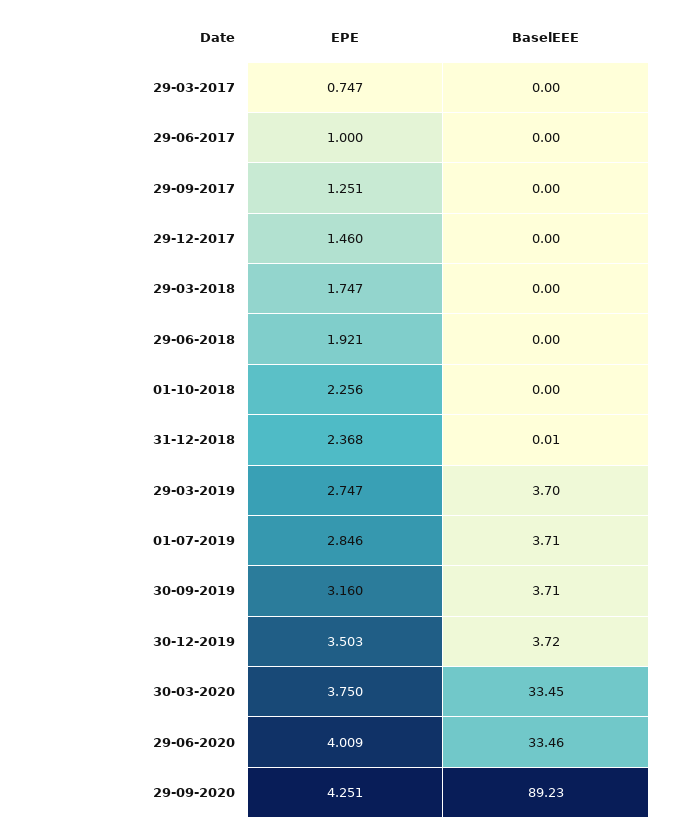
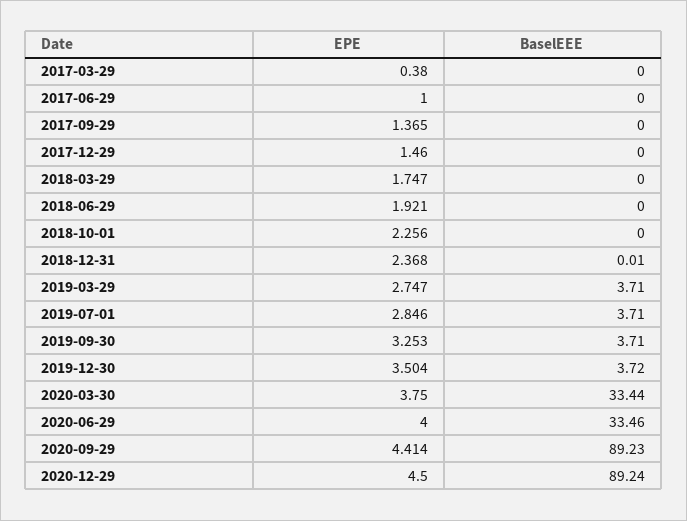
EPE, 29-03-2017: 0.747 -> 0.38
EPE, 29-09-2017: 1.251 -> 1.365
BaselEEE, 29-03-2019: 3.7 -> 3.71
EPE, 30-09-2019: 3.16 -> 3.253
EPE, 30-12-2019: 3.503 -> 3.504
BaselEEE, 30-03-2020: 33.45 -> 33.44
EPE, 29-06-2020: 4.009 -> 4
EPE, 29-09-2020: 4.251 -> 4.414
EPE, 2020-12-29: none -> 4.5
BaselEEE, 2020-12-29: none -> 89.24

